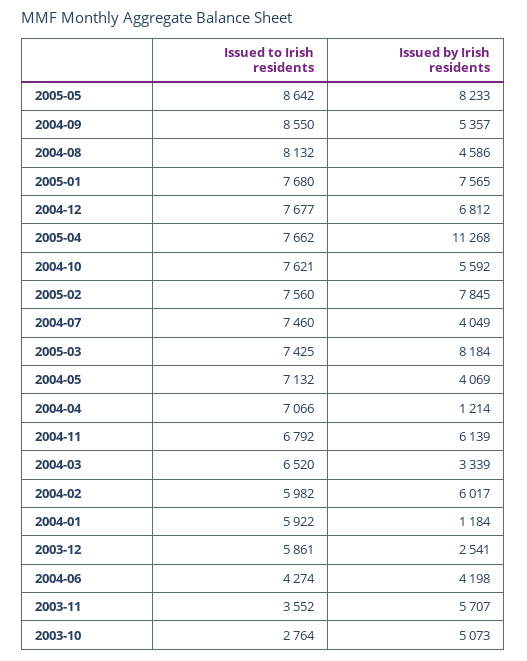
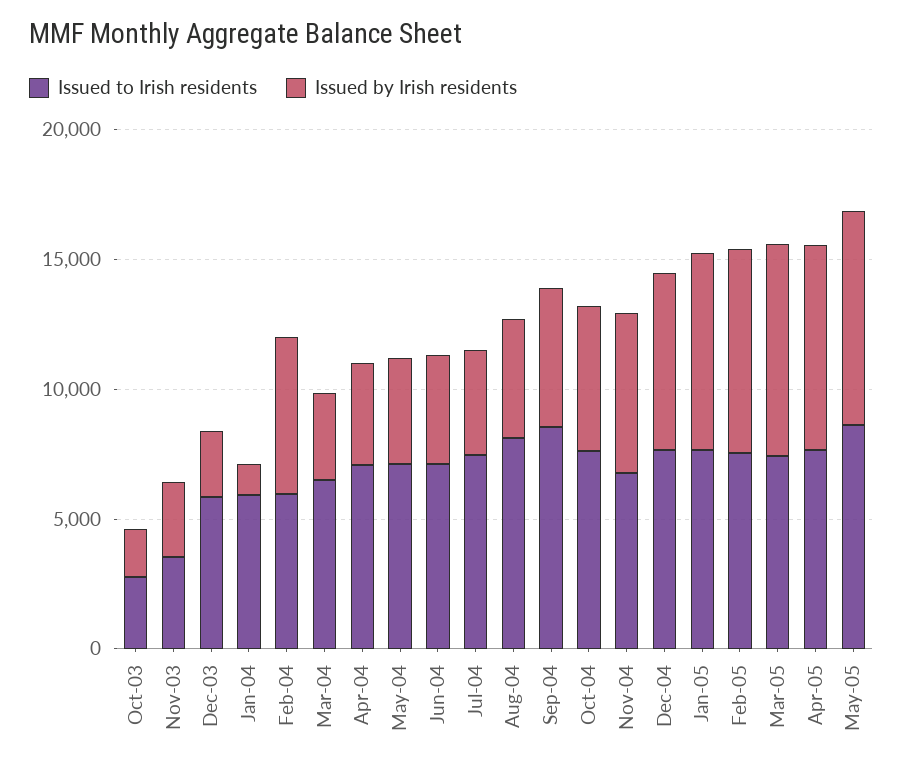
Issued by Irish residents, 2005-04: 11268 -> 8000
Issued by Irish residents, 2004-04: 1214 -> 4000
Issued to Irish residents, 2004-06: 4274 -> 7000
Issued by Irish residents, 2003-11: 5707 -> 3000
Issued by Irish residents, 2003-10: 5073 -> 2000

